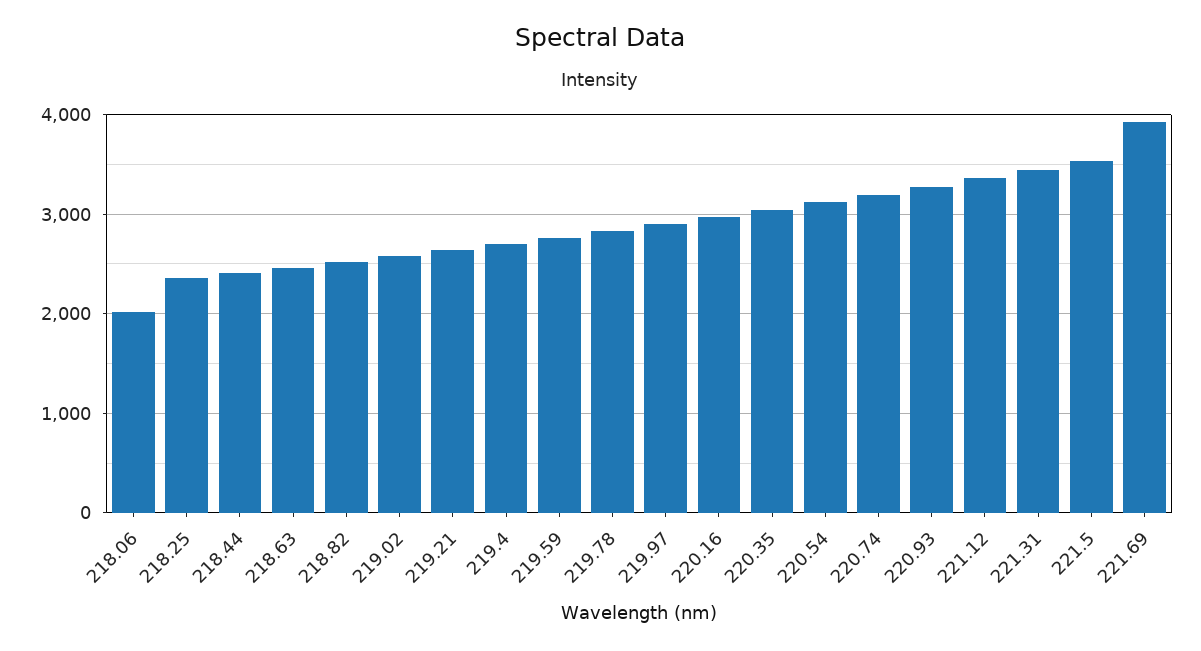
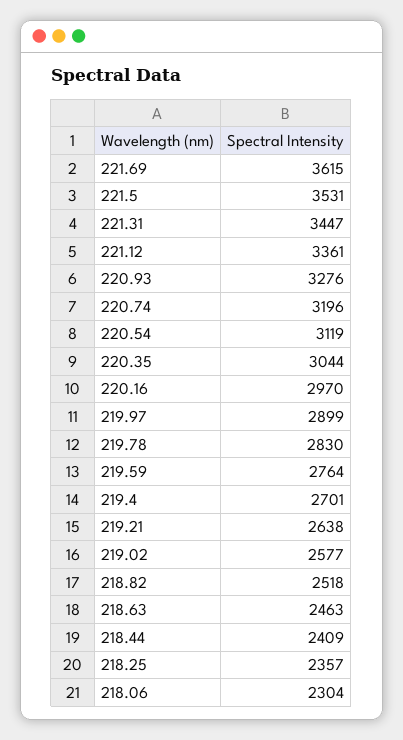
218.06: 2000 -> 2304
221.69: 3900 -> 3615

